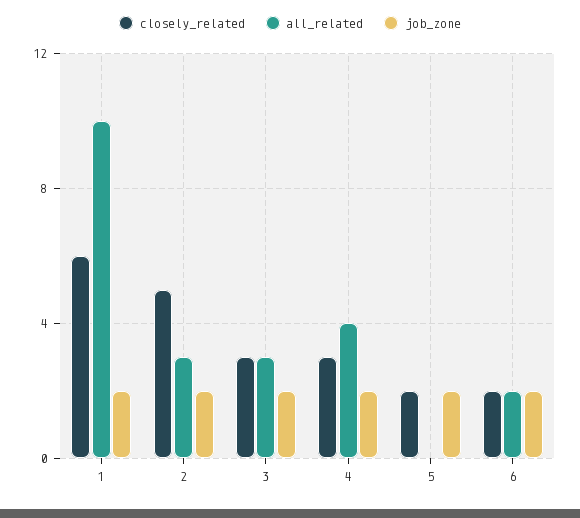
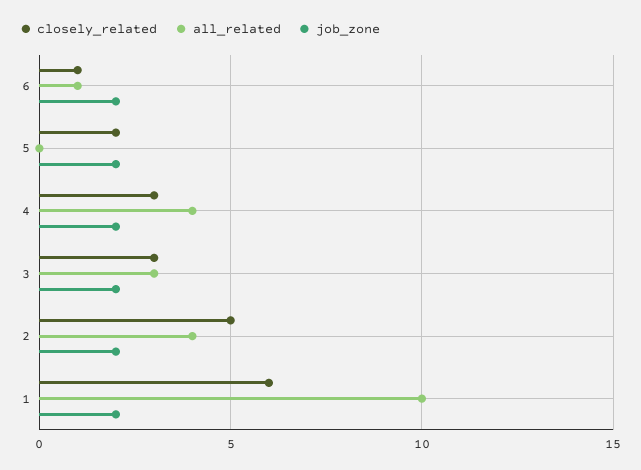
all_related, 2: 3 -> 4
closely_related, 6: 2 -> 1
all_related, 6: 2 -> 1

